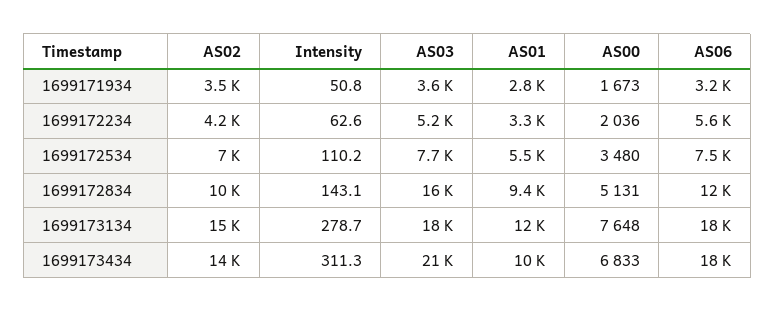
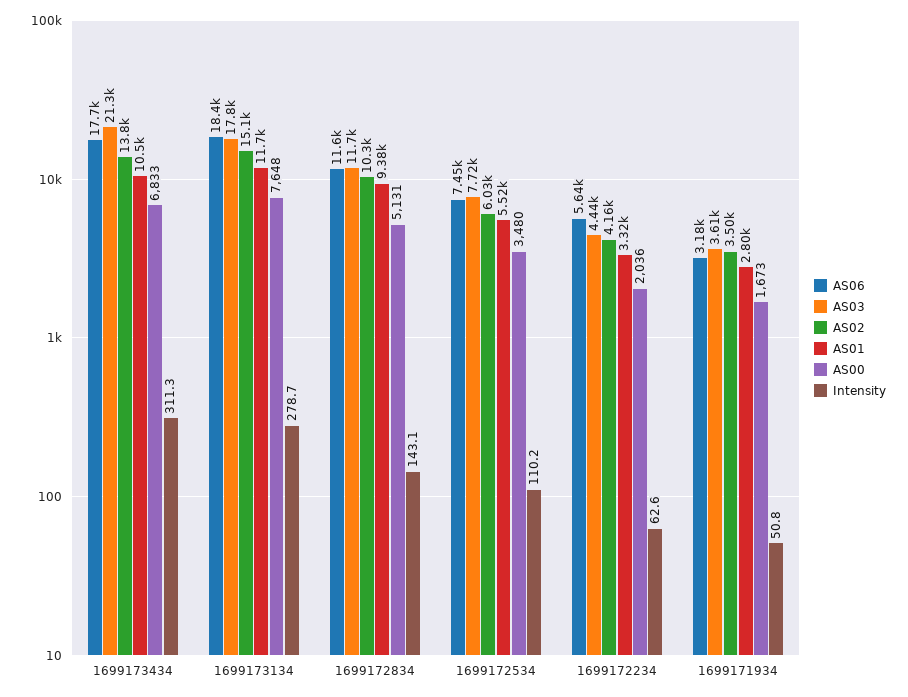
AS03, 1699172234: 5200 -> 4440
AS02, 1699172534: 7000 -> 6030
AS03, 1699172834: 16000 -> 11700

